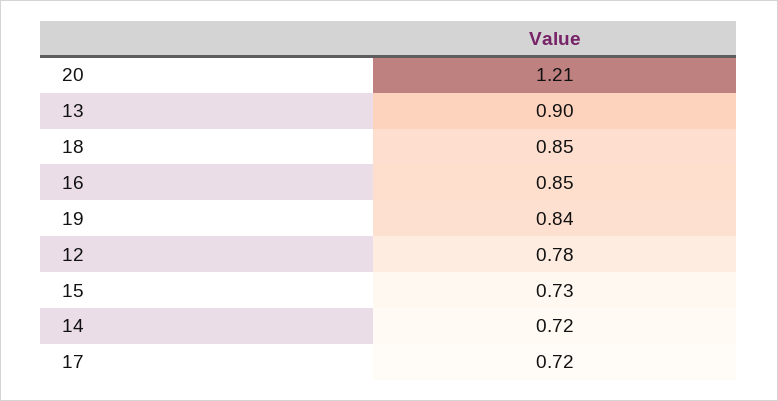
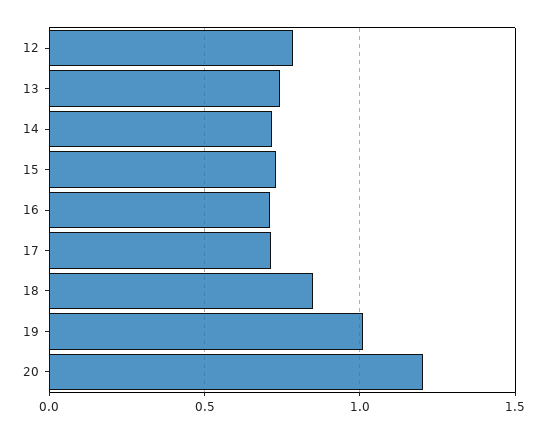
13: 0.9 -> 0.75
16: 0.85 -> 0.7
19: 0.84 -> 1

